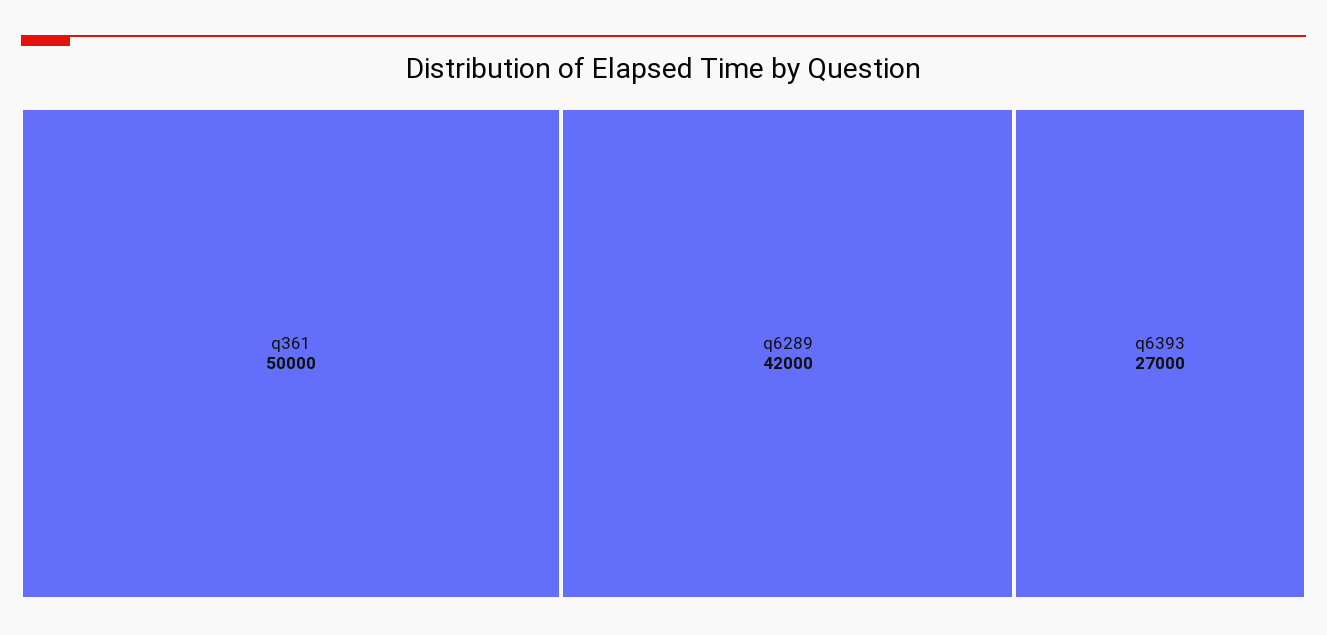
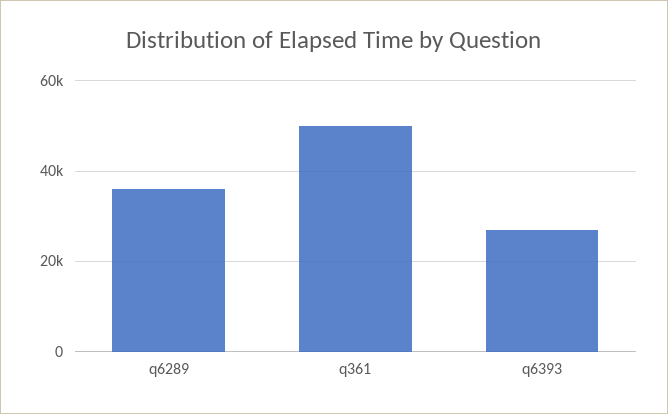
q6289: 42000 -> 36000

